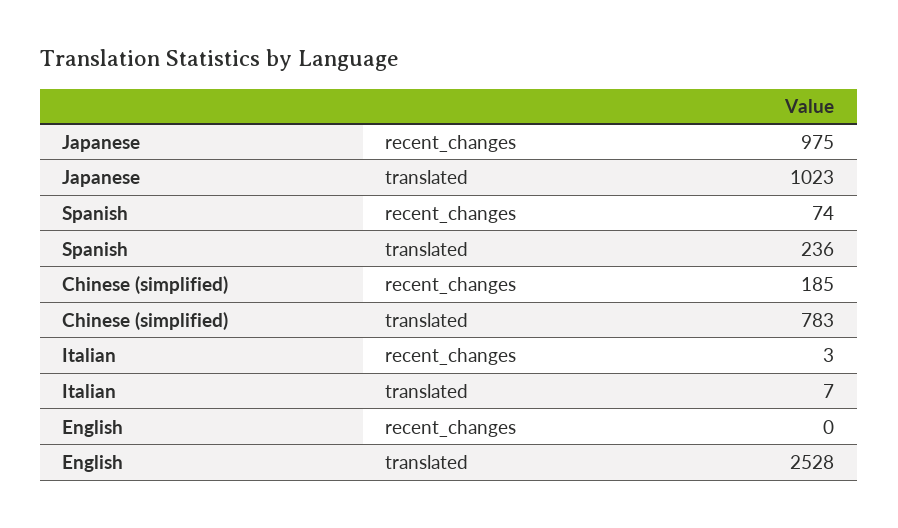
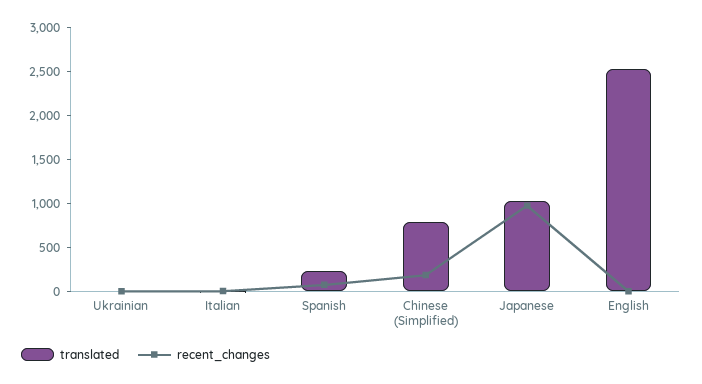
translated, Ukrainian: none -> 0
recent_changes, Ukrainian: none -> 0

